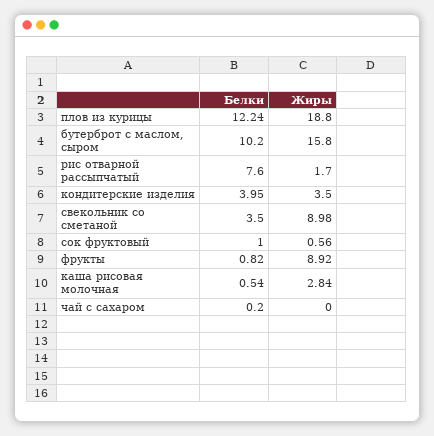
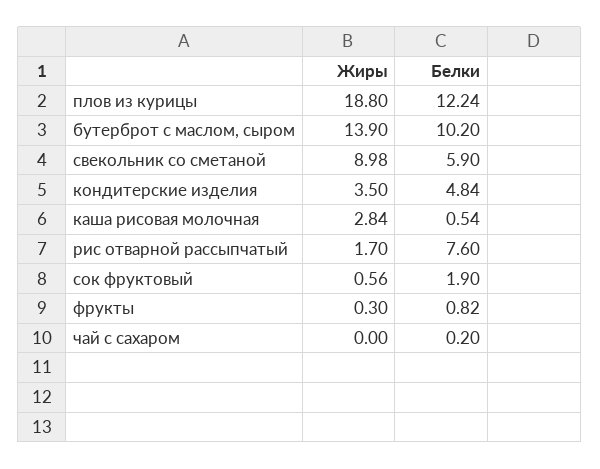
Жиры, бутерброт с маслом, сыром: 15.8 -> 13.9
Белки, кондитерские изделия: 3.95 -> 4.84
Белки, свекольник со сметаной: 3.5 -> 5.9
Белки, сок фруктовый: 1 -> 1.9
Жиры, фрукты: 8.92 -> 0.3

